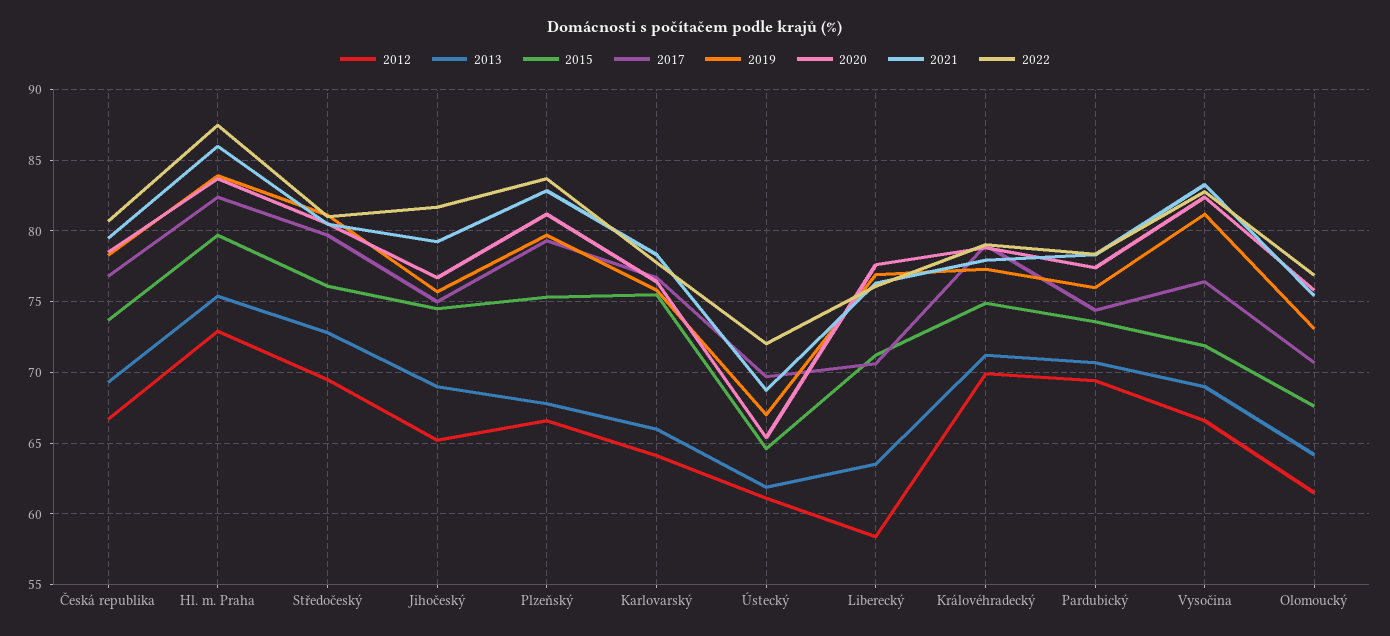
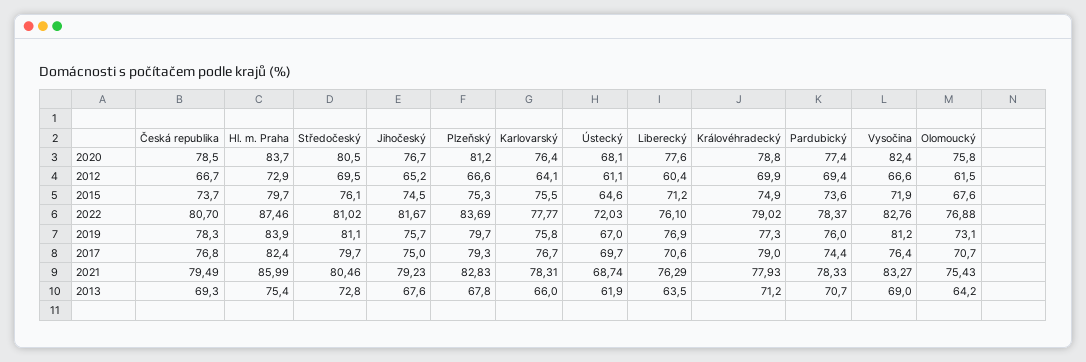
2013, Jihočeský: 69 -> 67.6
2020, Ústecký: 65.5 -> 68.1
2012, Liberecký: 58.5 -> 60.4

